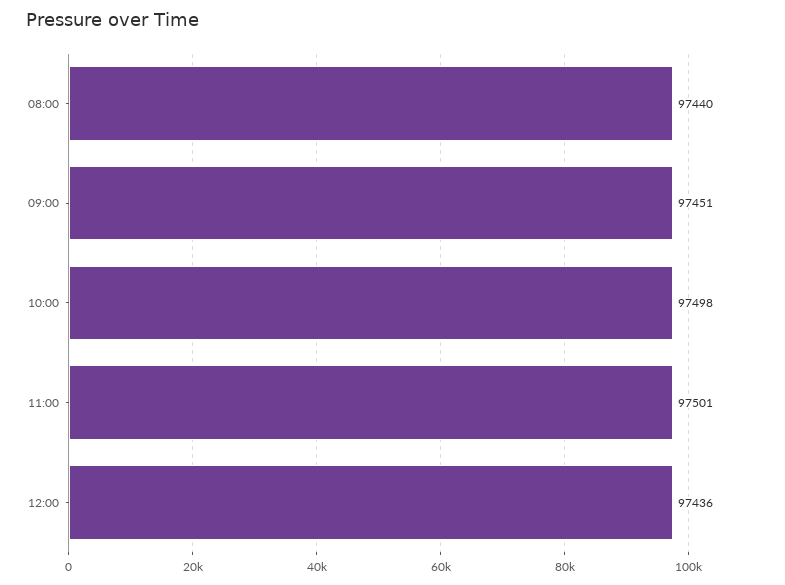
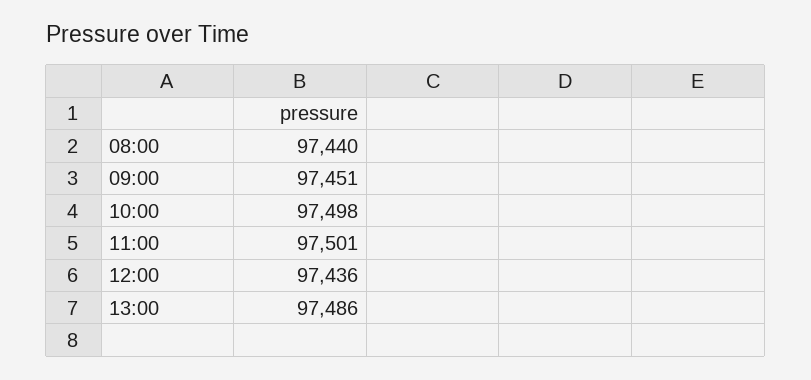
13:00: none -> 97486

